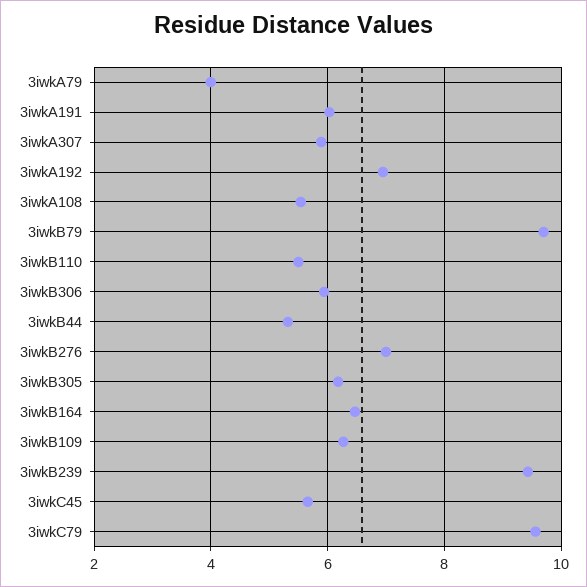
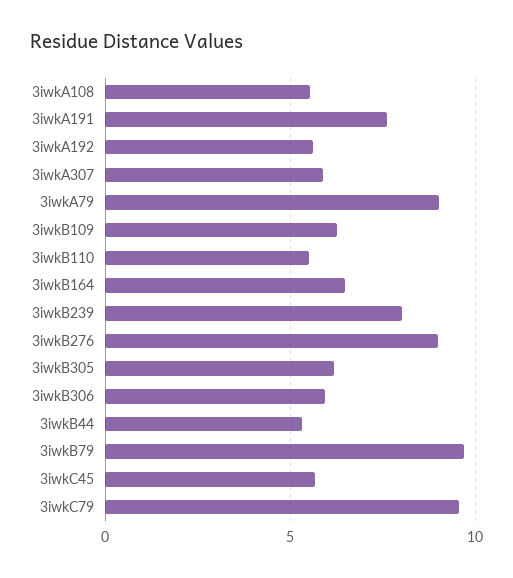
3iwkA79: 4 -> 9
3iwkA191: 6 -> 7.5
3iwkA192: 7 -> 5.5
3iwkB276: 7 -> 9
3iwkB239: 9.4 -> 8

